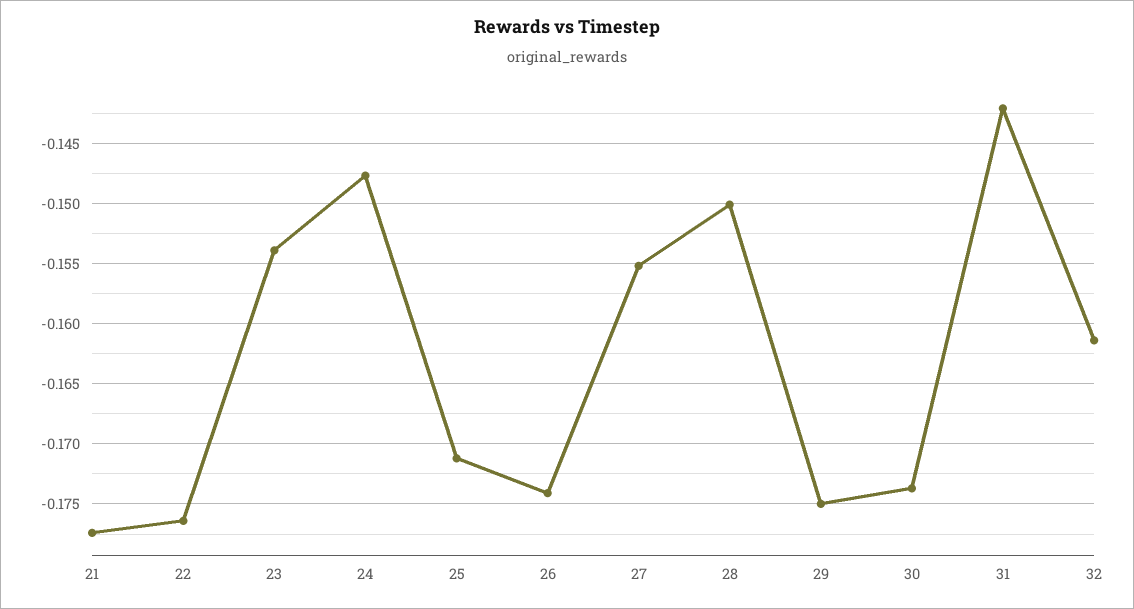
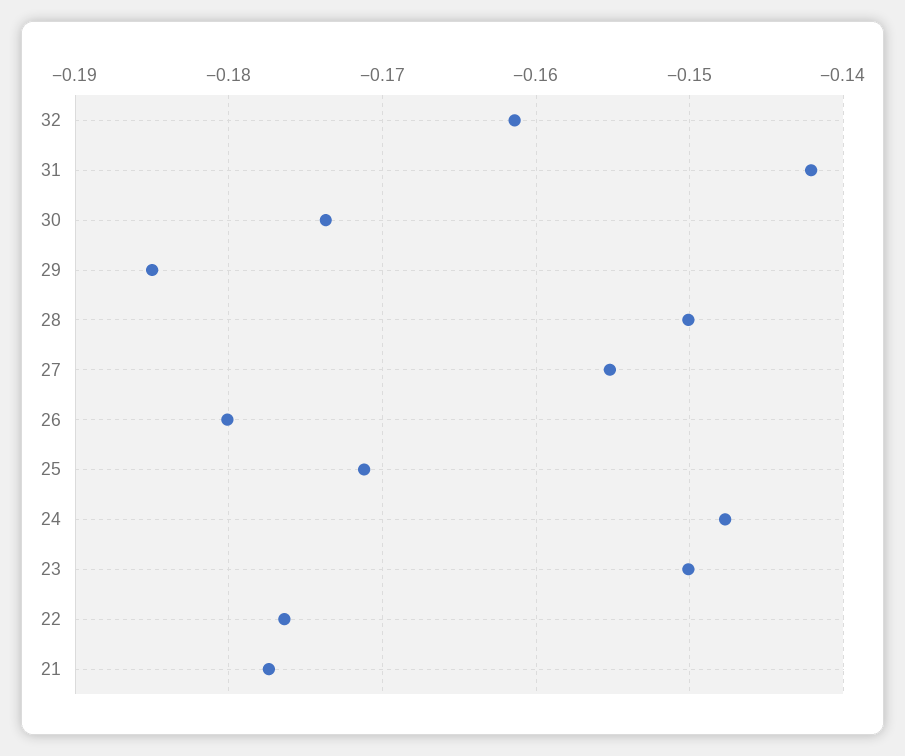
23: -0.154 -> -0.15
26: -0.174 -> -0.18
29: -0.175 -> -0.185

